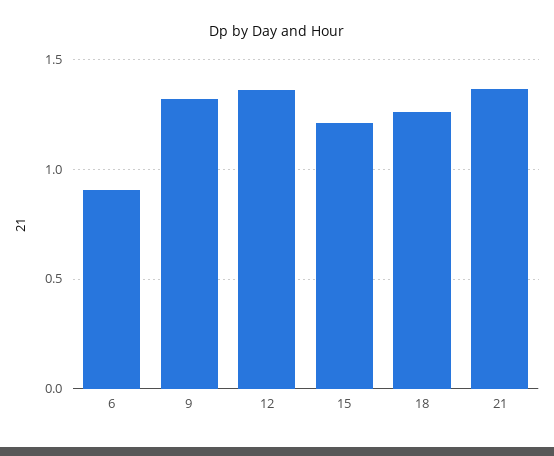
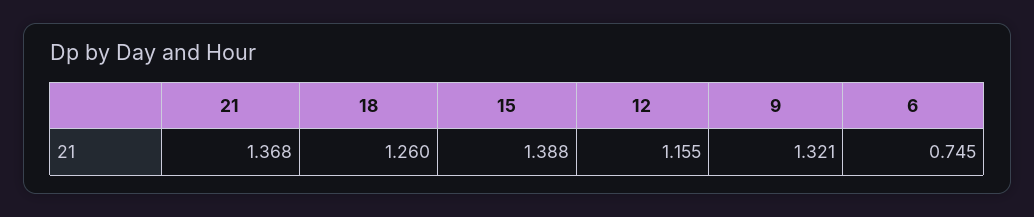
6: 0.9 -> 0.745
12: 1.35 -> 1.155
15: 1.2 -> 1.388

